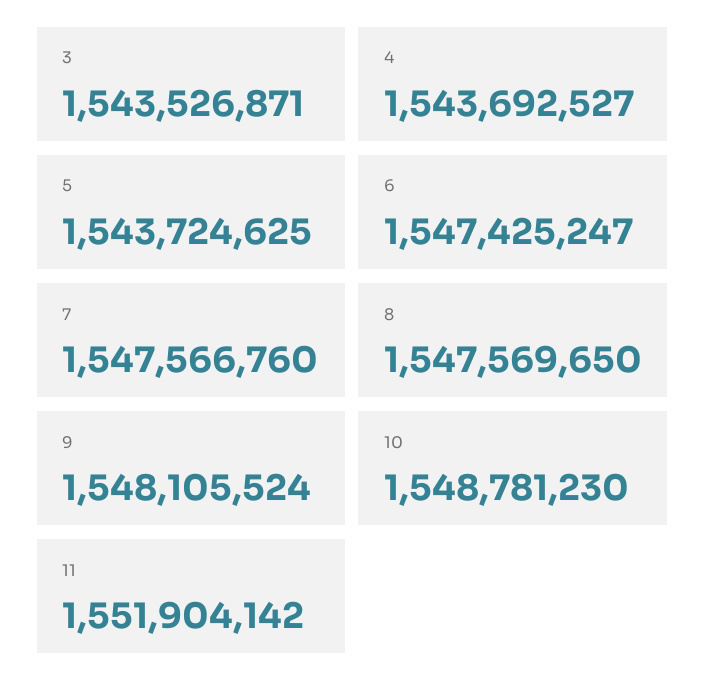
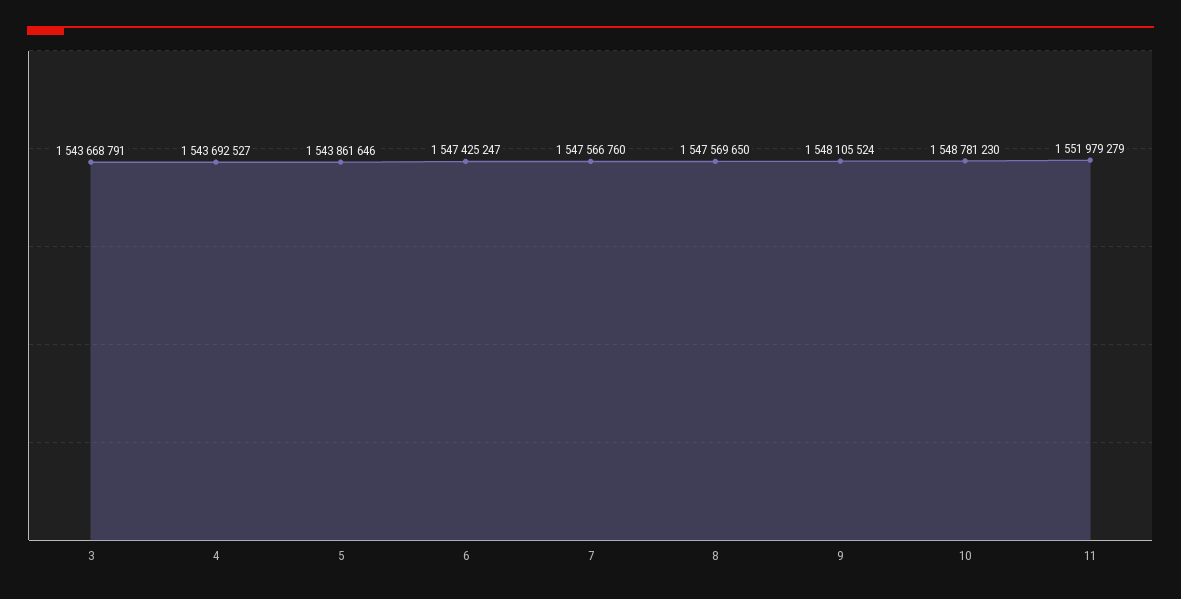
3: 1543526871 -> 1543668791
5: 1543724625 -> 1543861646
11: 1551904142 -> 1551979279

